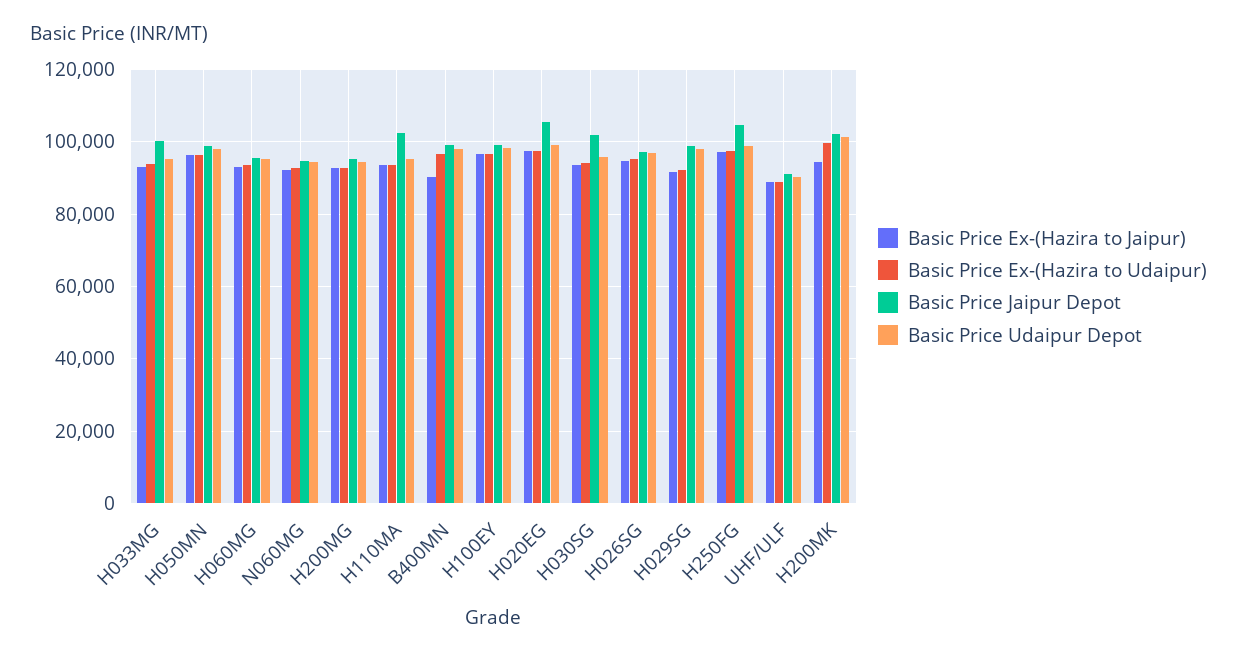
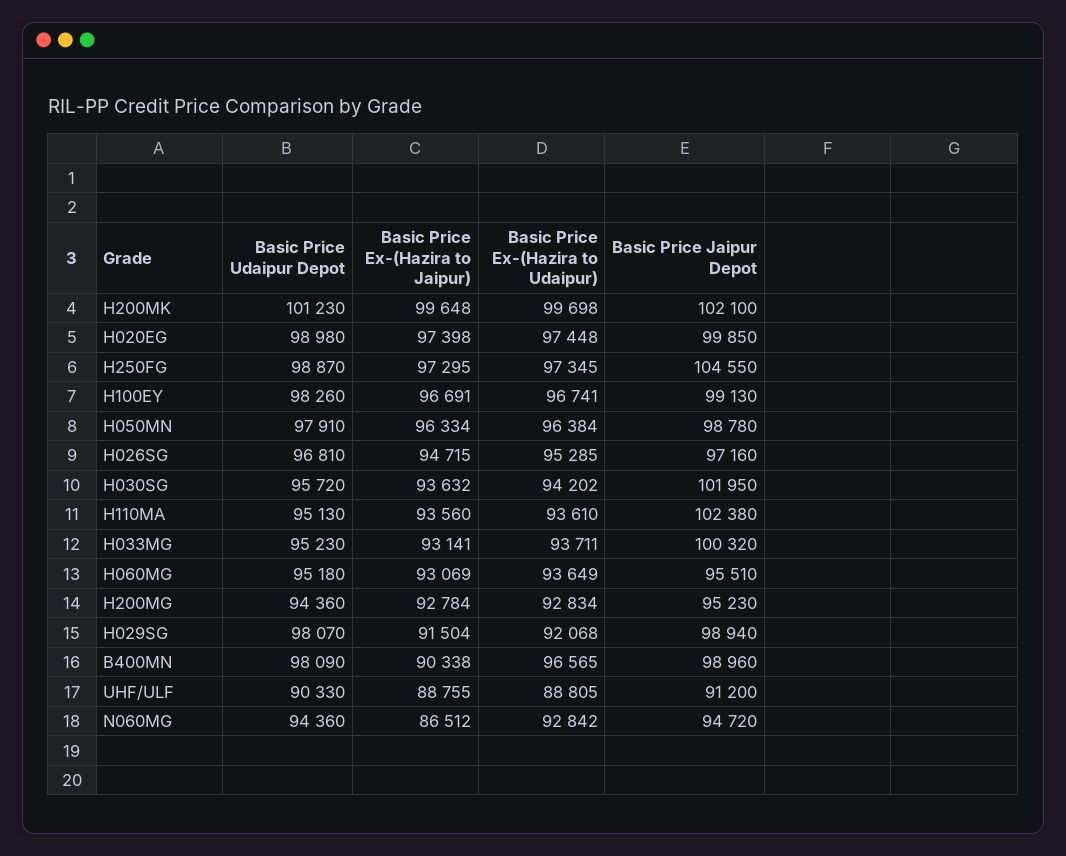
Basic Price Ex-(Hazira to Jaipur), N060MG: 92000 -> 86512
Basic Price Jaipur Depot, H020EG: 106000 -> 99850
Basic Price Ex-(Hazira to Jaipur), H200MK: 94000 -> 99648

